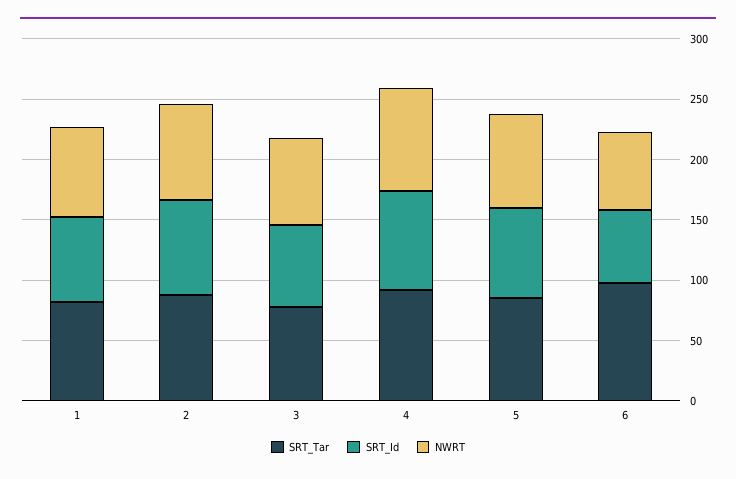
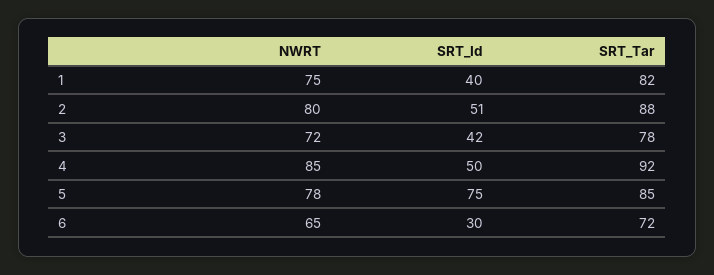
SRT_Id, 1: 70 -> 40
SRT_Id, 2: 80 -> 51
SRT_Id, 3: 70 -> 42
SRT_Id, 4: 80 -> 50
SRT_Tar, 6: 100 -> 72
SRT_Id, 6: 60 -> 30

